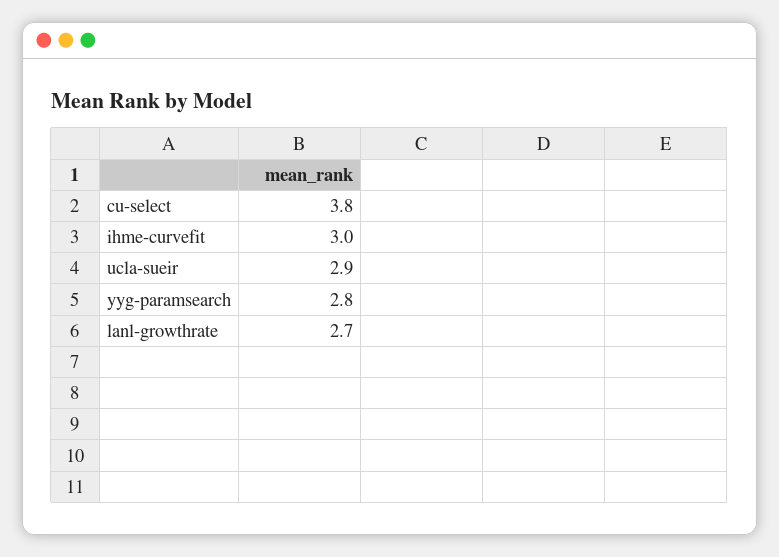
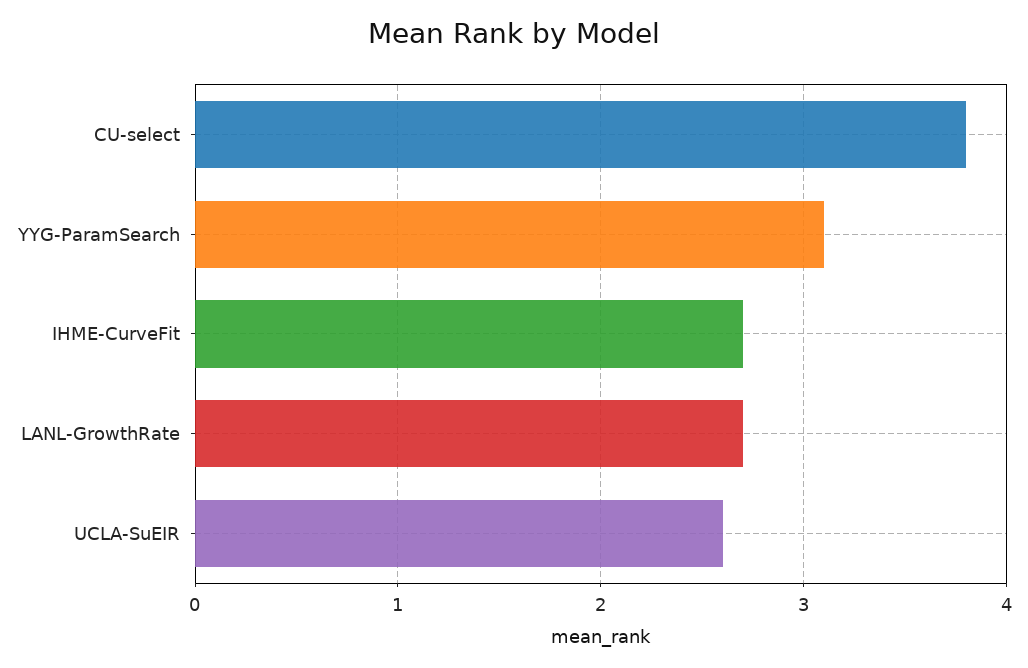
ihme-curvefit: 3 -> 2.7
ucla-sueir: 2.9 -> 2.6
yyg-paramsearch: 2.8 -> 3.1

